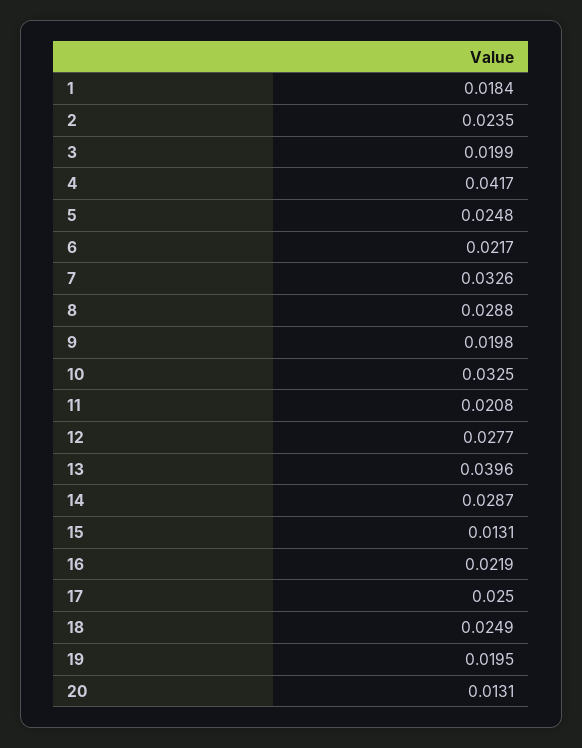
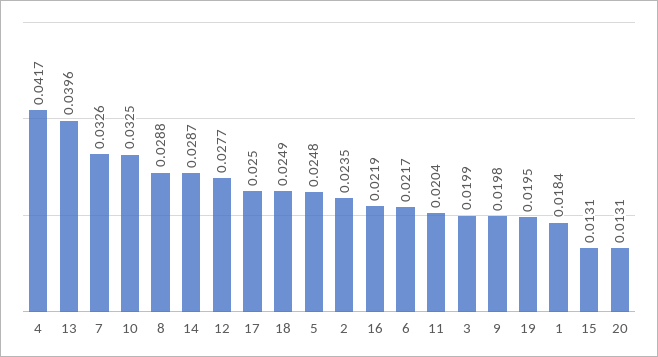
11: 0.0208 -> 0.0204

